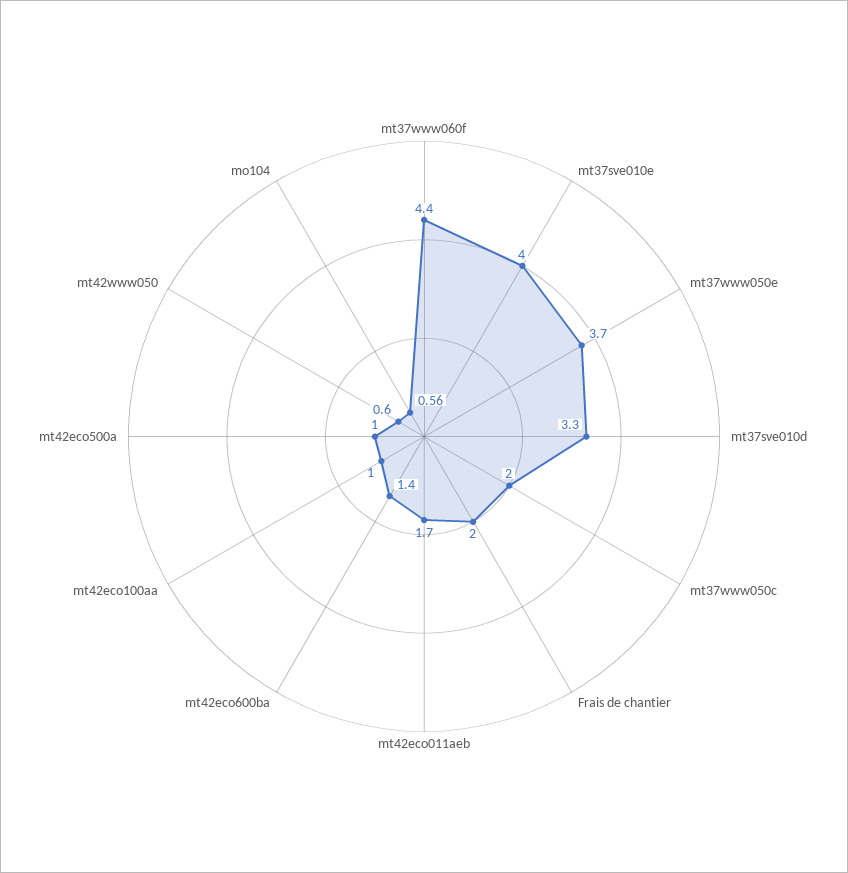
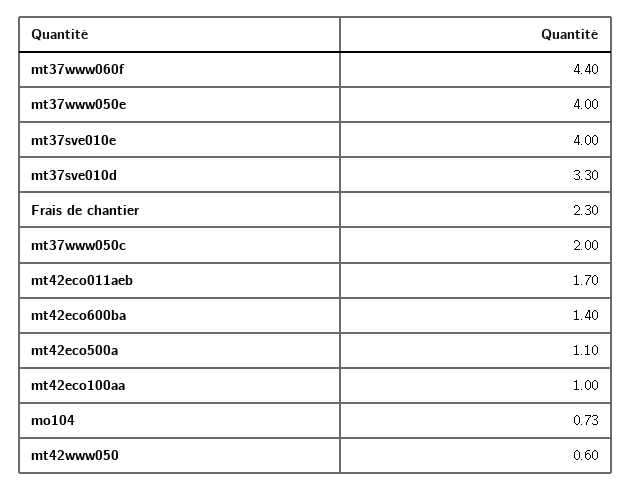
mt37www050e: 3.7 -> 4
Frais de chantier: 2 -> 2.3
mt42eco500a: 1 -> 1.1
mo104: 0.56 -> 0.73

